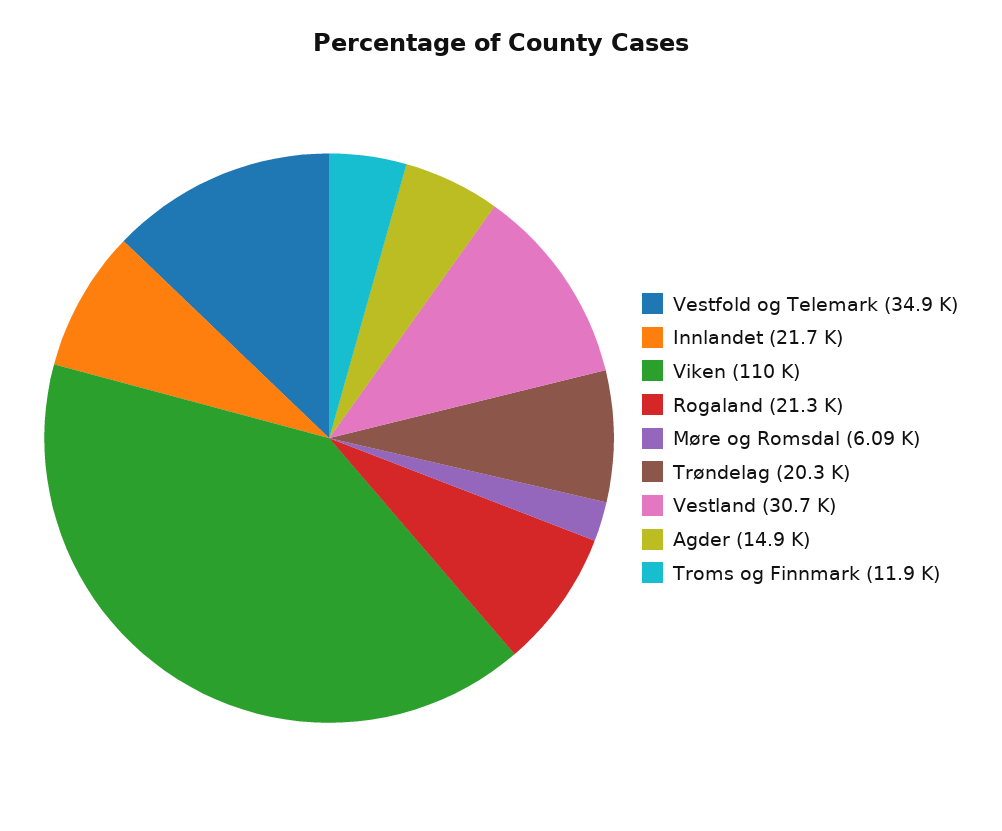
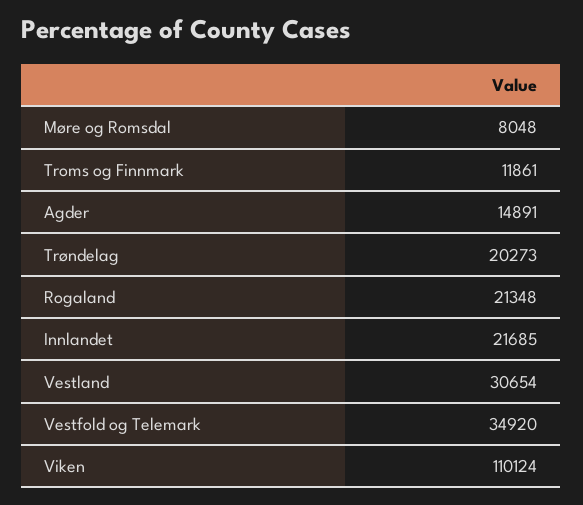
Møre og Romsdal: 6090 -> 8048

